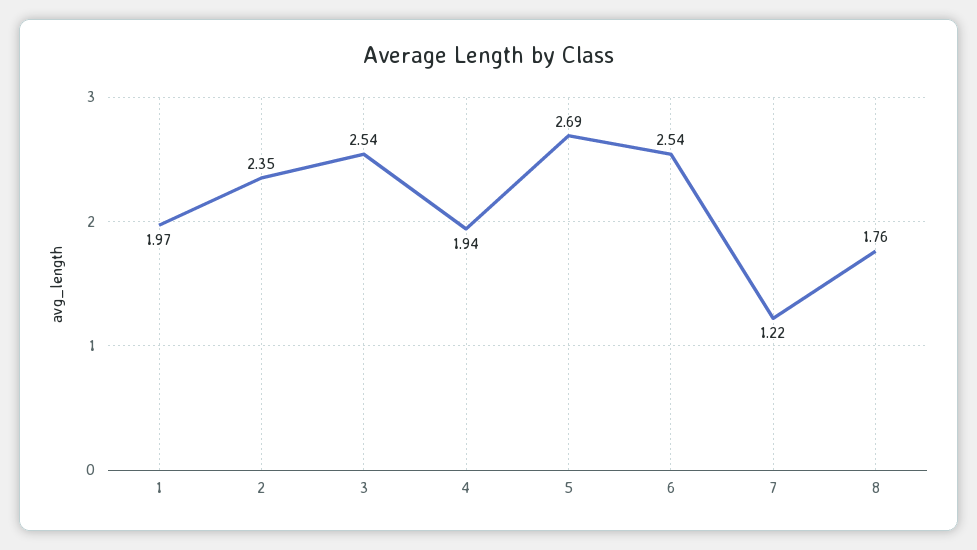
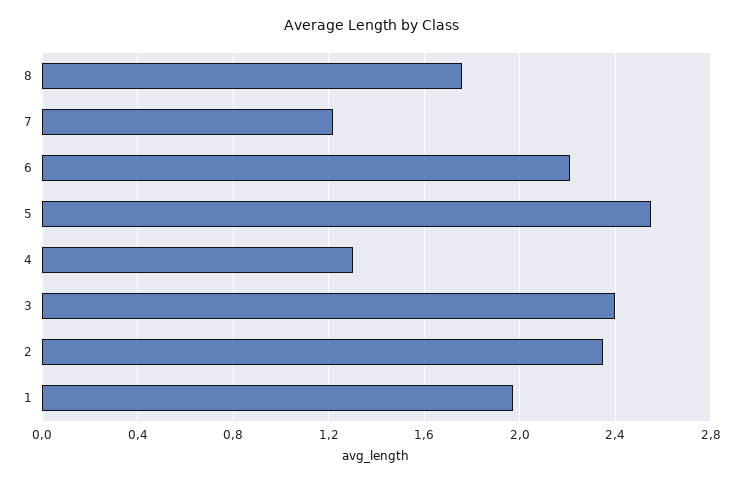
3: 2.54 -> 2.4
4: 1.94 -> 1.3
5: 2.69 -> 2.55
6: 2.54 -> 2.2

